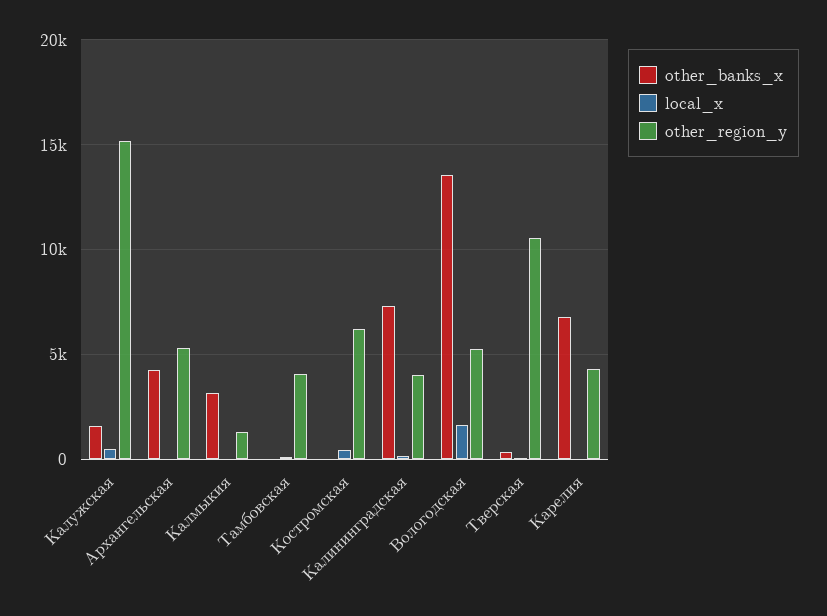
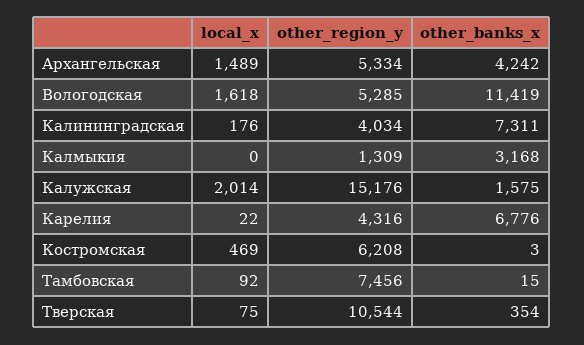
local_x, Калужская: 500 -> 2014
local_x, Архангельская: 0 -> 1489
other_region_y, Тамбовская: 4000 -> 7456
other_banks_x, Вологодская: 13500 -> 11419

